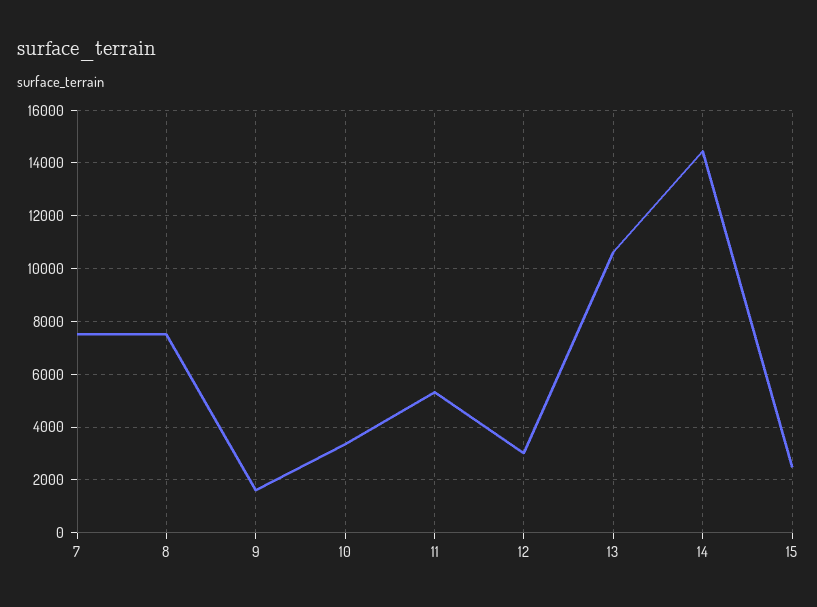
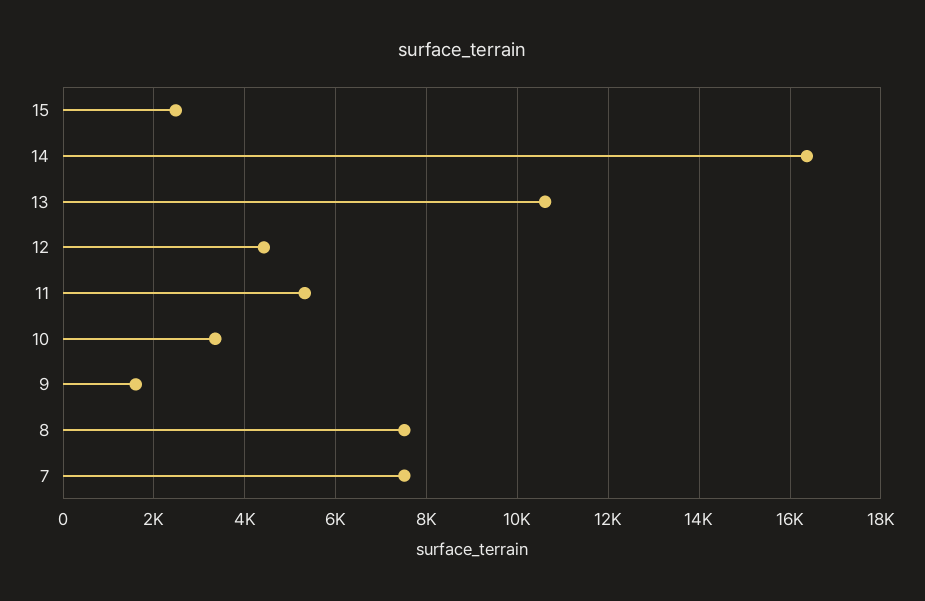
12: 3000 -> 4400
14: 14500 -> 16400

